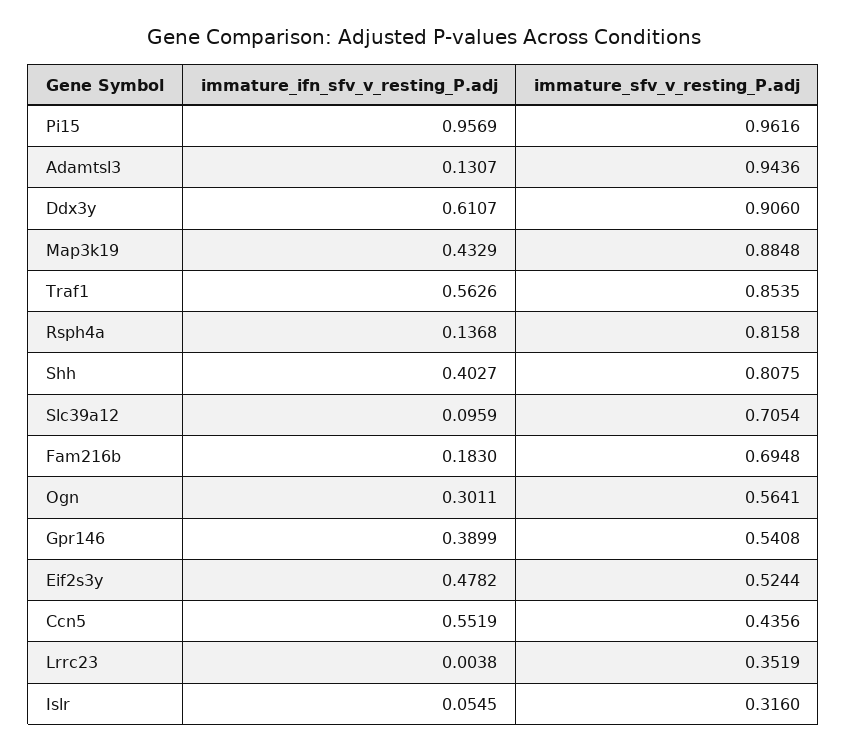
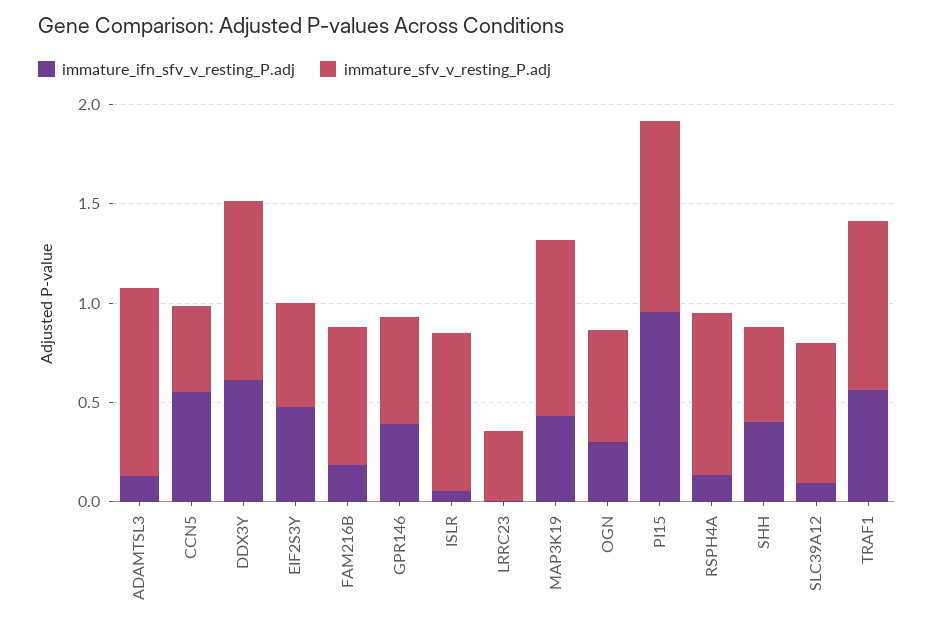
immature_sfv_v_resting_P.adj, Shh: 0.8075 -> 0.5
immature_sfv_v_resting_P.adj, Islr: 0.316 -> 0.8

